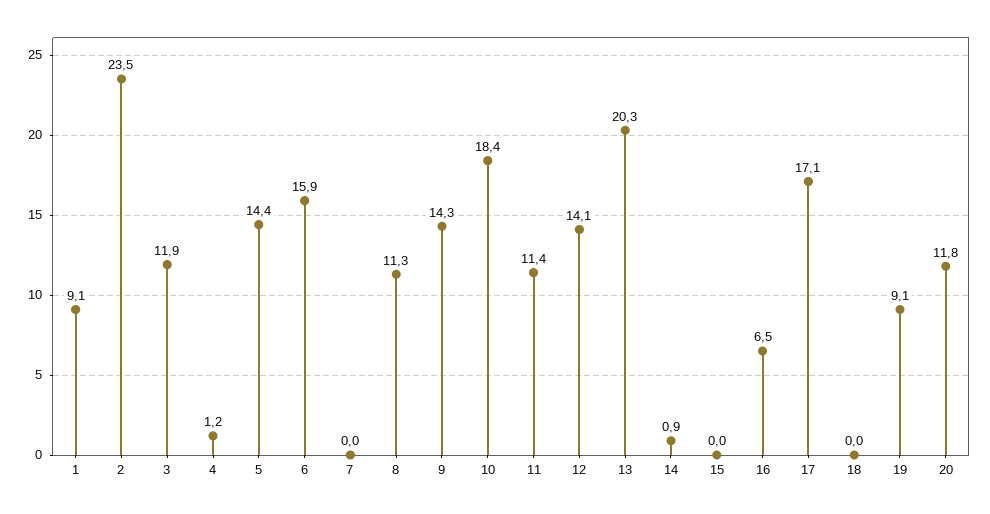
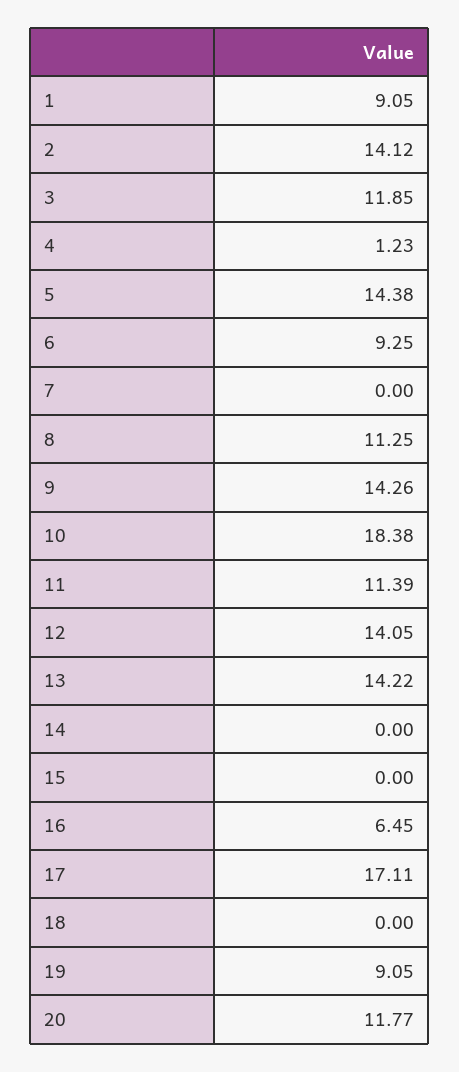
2: 23.5 -> 14.12
6: 15.9 -> 9.25
13: 20.3 -> 14.22
14: 0.9 -> 0

